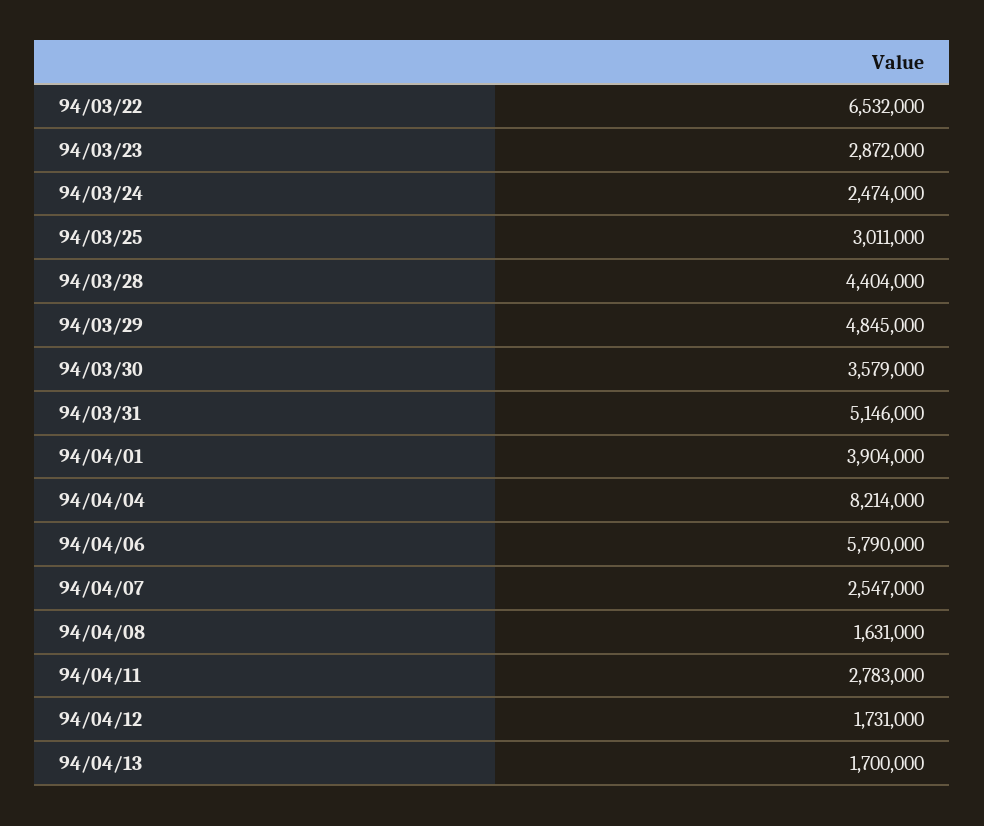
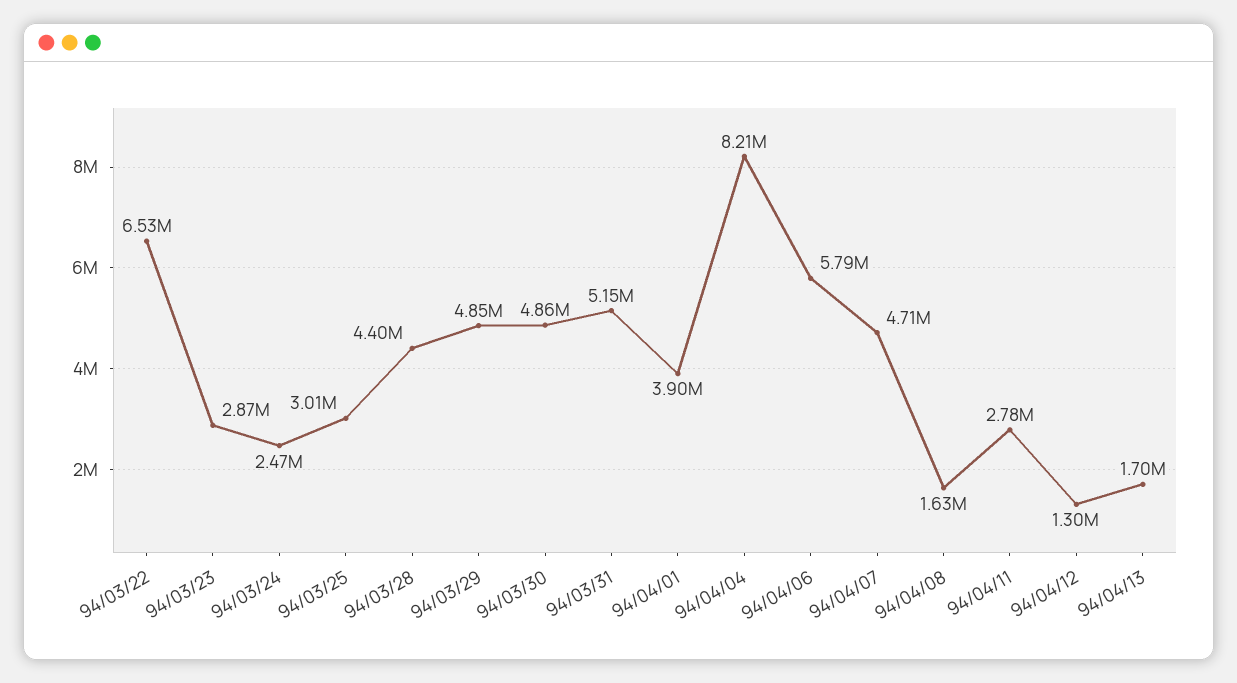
94/03/30: 3579000 -> 4860000
94/04/07: 2547000 -> 4710000
94/04/12: 1731000 -> 1300000

